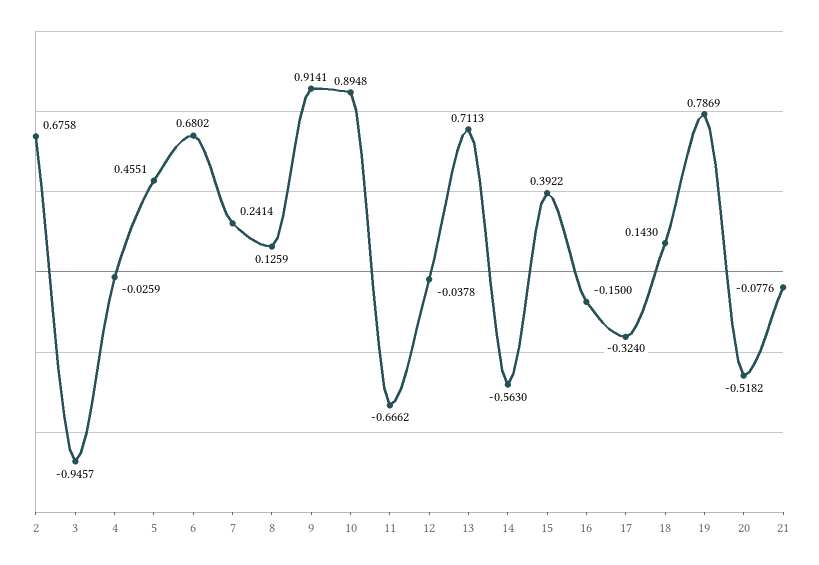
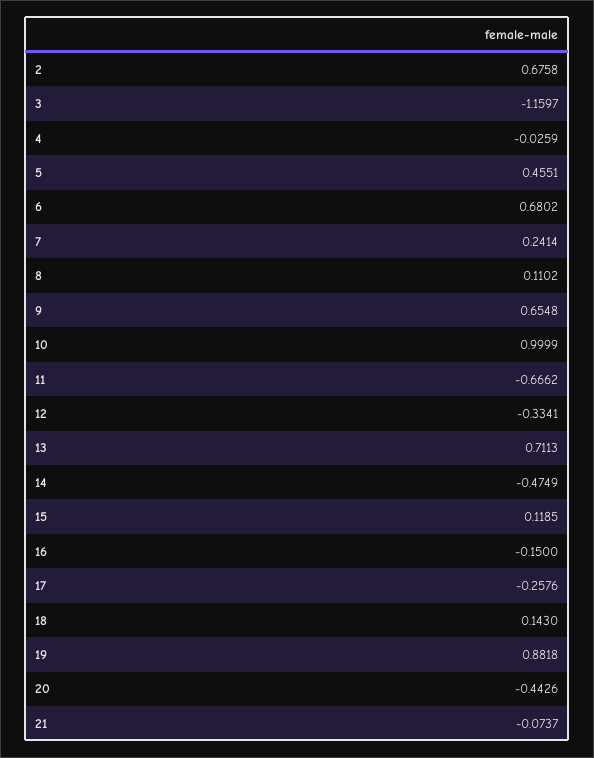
3: -0.9457 -> -1.1597
8: 0.1259 -> 0.1102
9: 0.9141 -> 0.6548
10: 0.8948 -> 0.9999
12: -0.0378 -> -0.3341
14: -0.563 -> -0.4749
15: 0.3922 -> 0.1185
17: -0.324 -> -0.2576
19: 0.7869 -> 0.8818
20: -0.5182 -> -0.4426
21: -0.0776 -> -0.0737

